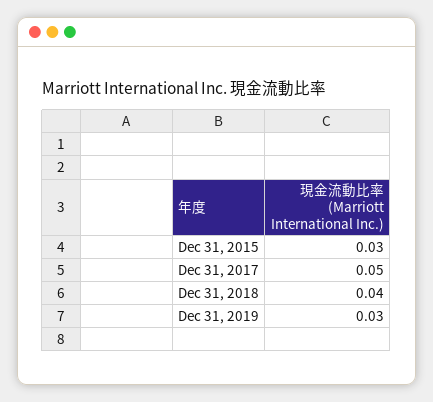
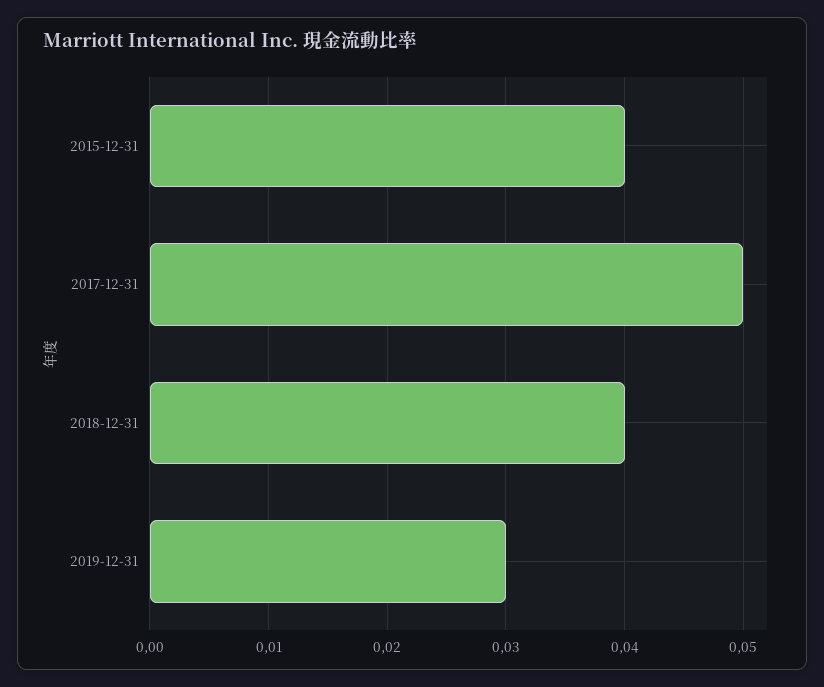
Dec 31, 2015: 0.03 -> 0.04

